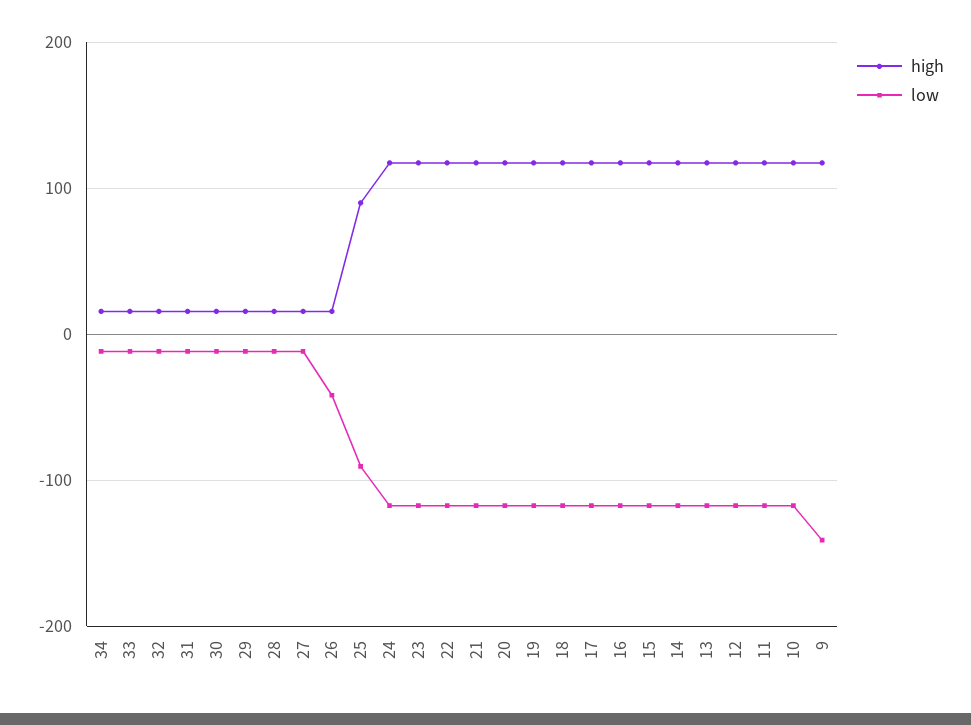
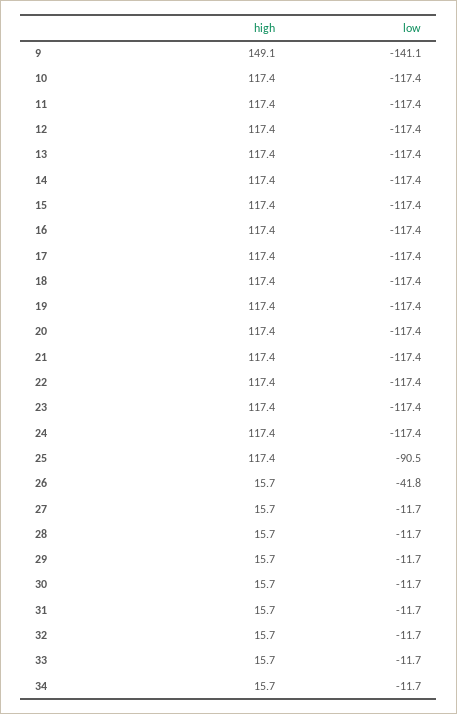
high, 25: 90 -> 117.4
high, 9: 120 -> 149.1

